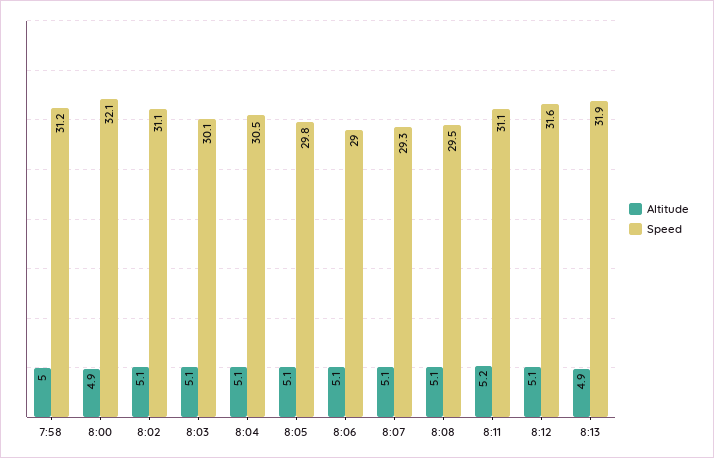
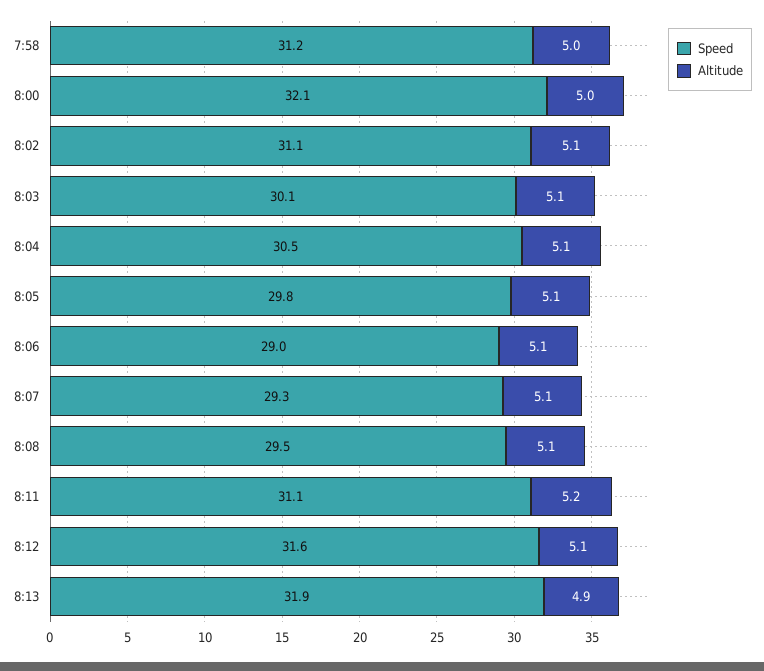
Altitude, 8:00: 4.9 -> 5

